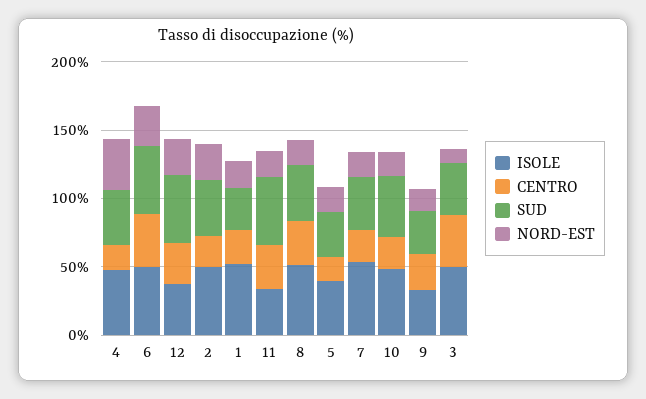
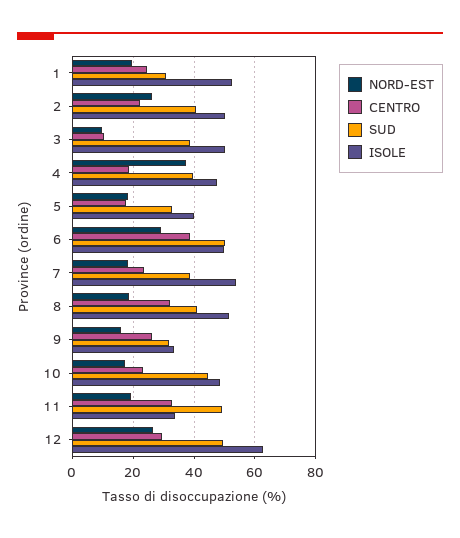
ISOLE, 12: 40 -> 62
CENTRO, 3: 40 -> 10

